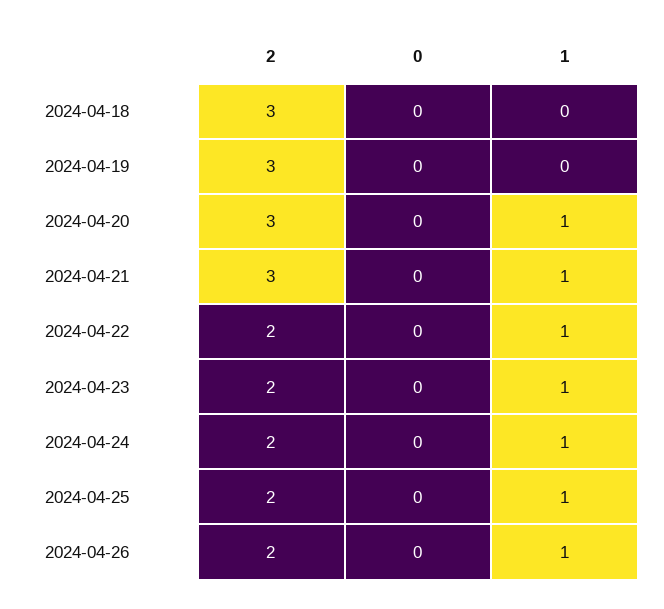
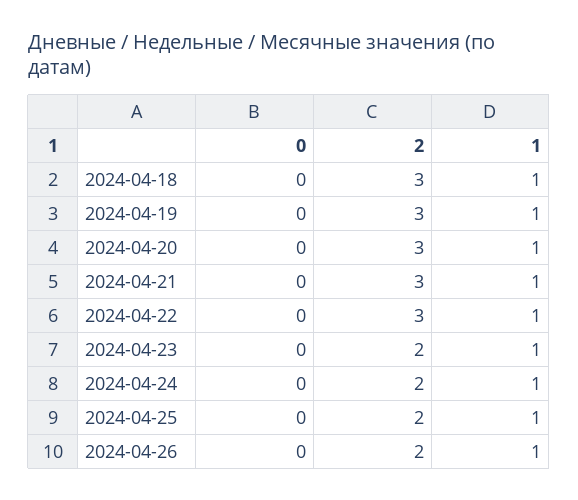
1, 2024-04-18: 0 -> 1
1, 2024-04-19: 0 -> 1
2, 2024-04-22: 2 -> 3

